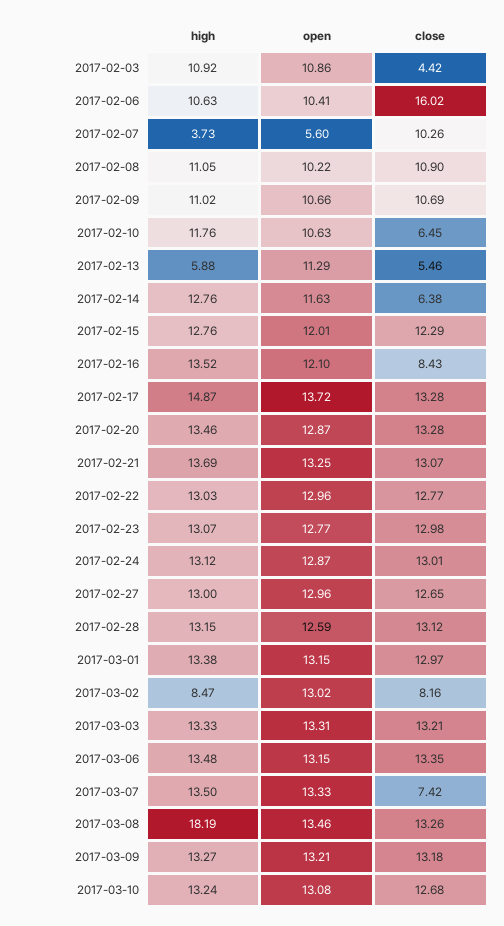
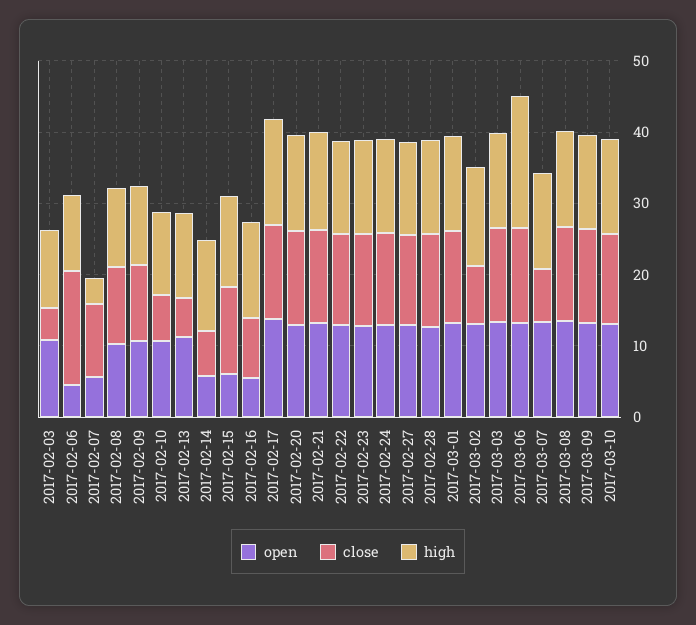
open, 2017-02-06: 10.41 -> 4
high, 2017-02-13: 5.88 -> 12
open, 2017-02-14: 11.63 -> 6
open, 2017-02-15: 12.01 -> 6
open, 2017-02-16: 12.1 -> 6
high, 2017-03-02: 8.47 -> 14
high, 2017-03-06: 13.48 -> 18
high, 2017-03-08: 18.19 -> 14

